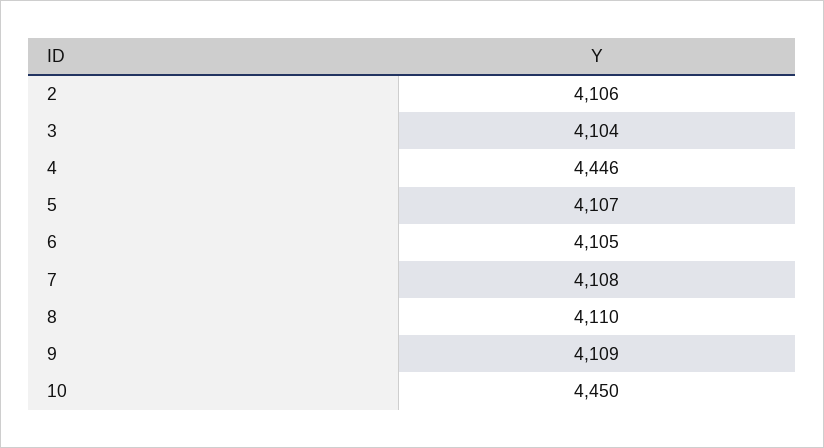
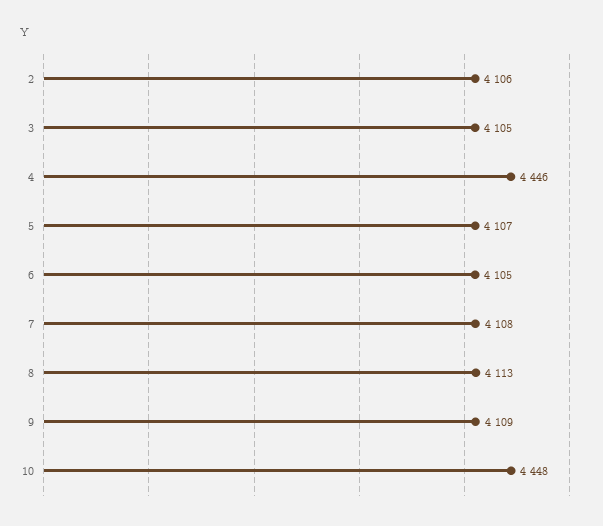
3: 4104 -> 4105
8: 4110 -> 4113
10: 4450 -> 4448

